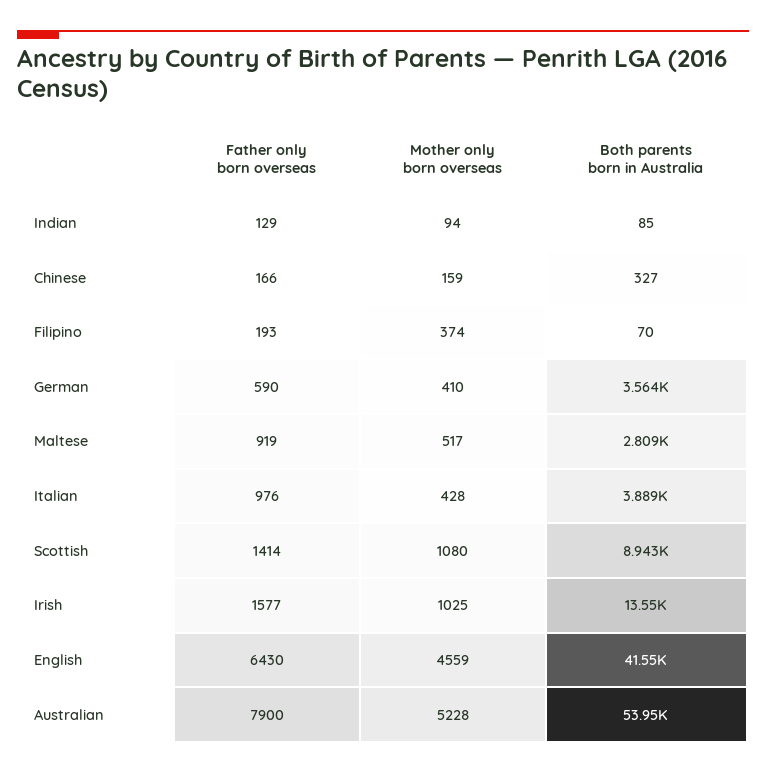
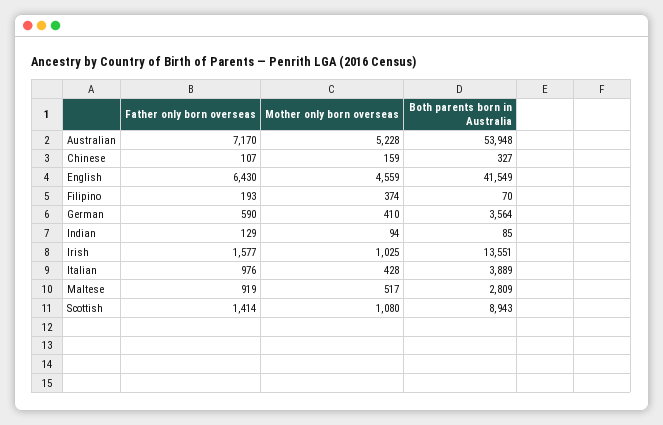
Father only born overseas, Chinese: 166 -> 107
Father only born overseas, Australian: 7900 -> 7170

